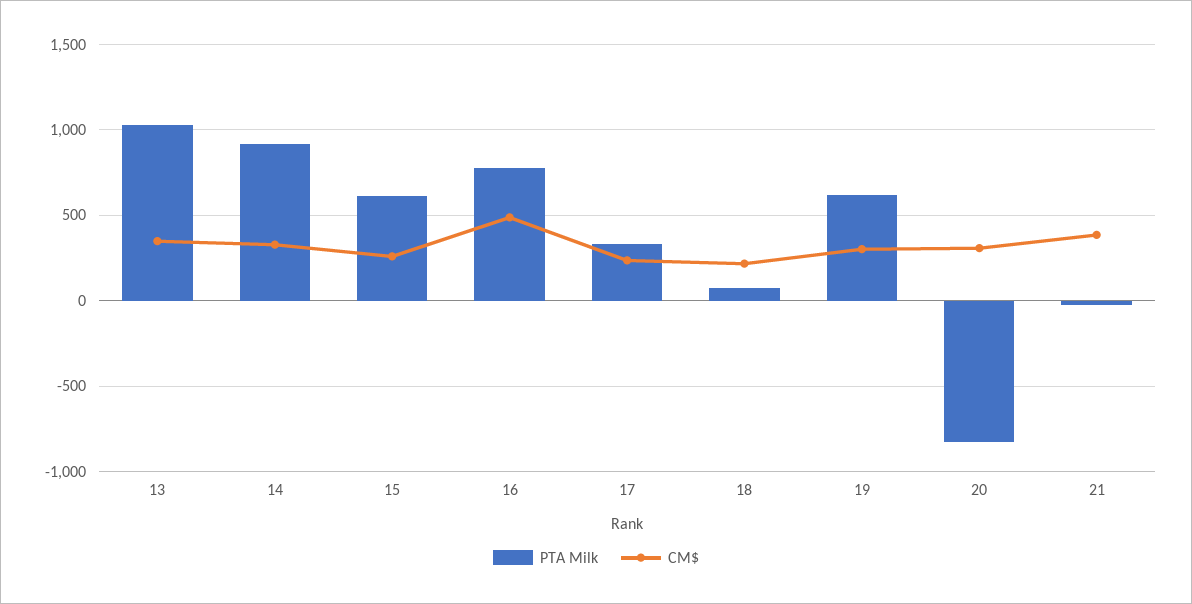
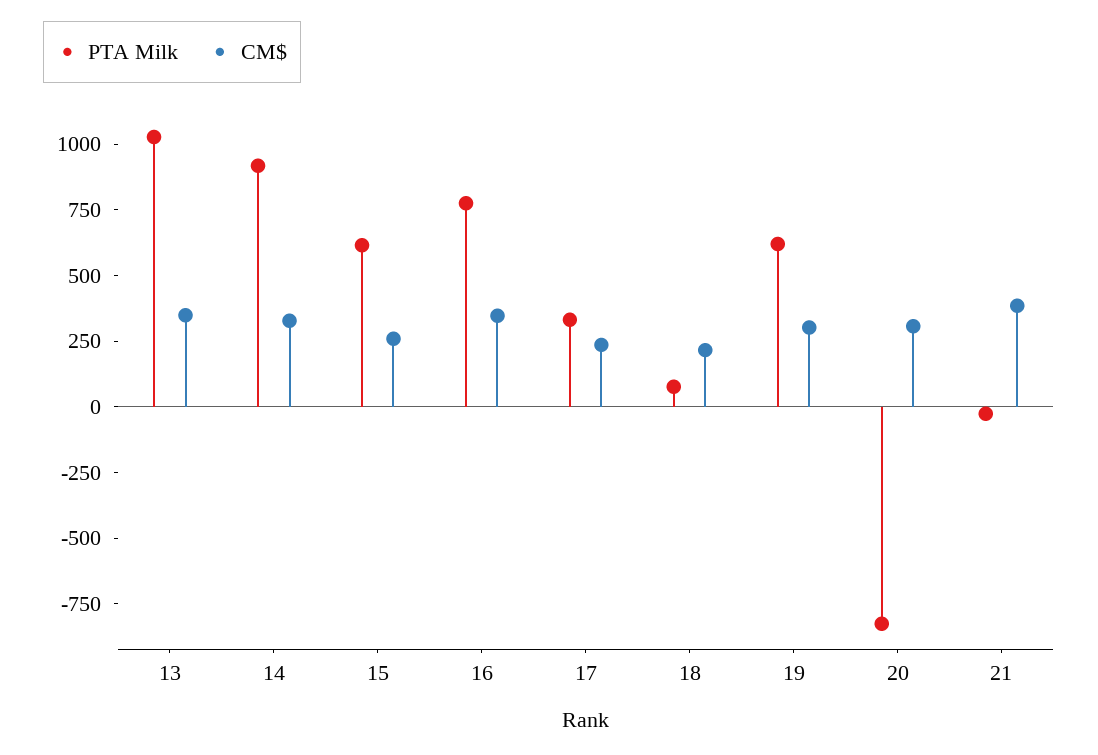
CM$, 16: 500 -> 350

